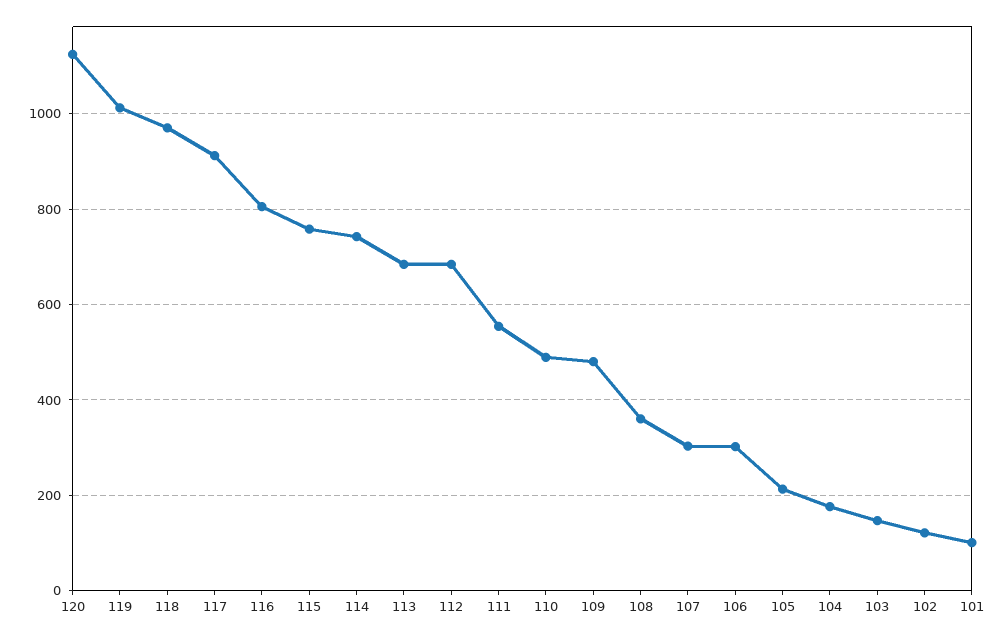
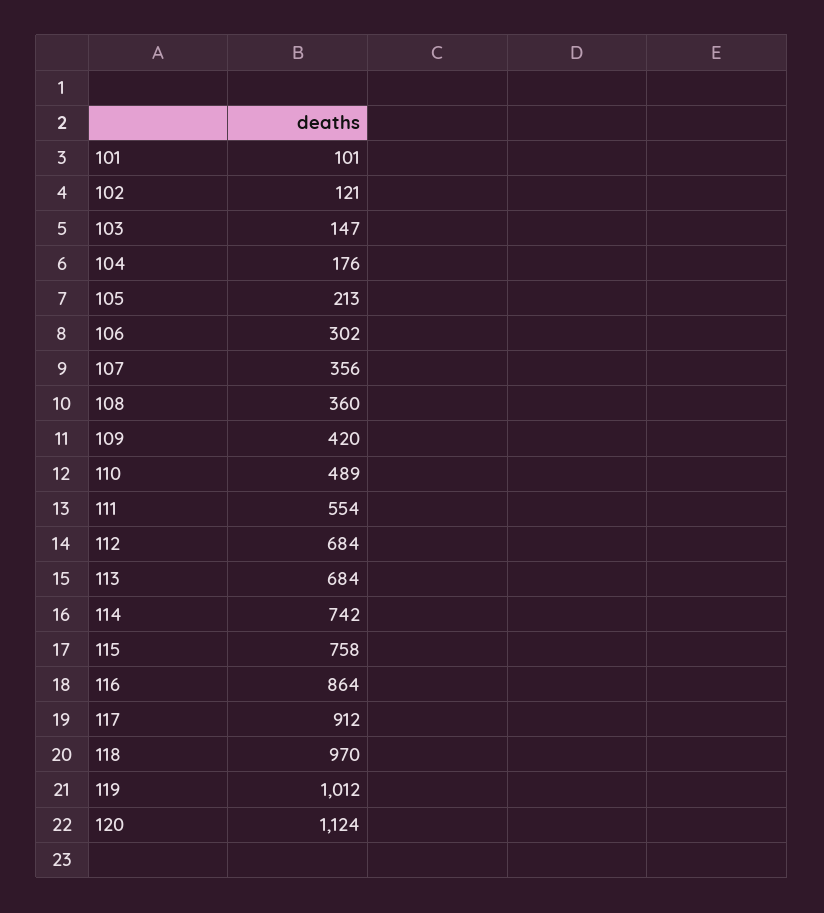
116: 800 -> 864
109: 480 -> 420
107: 300 -> 356

